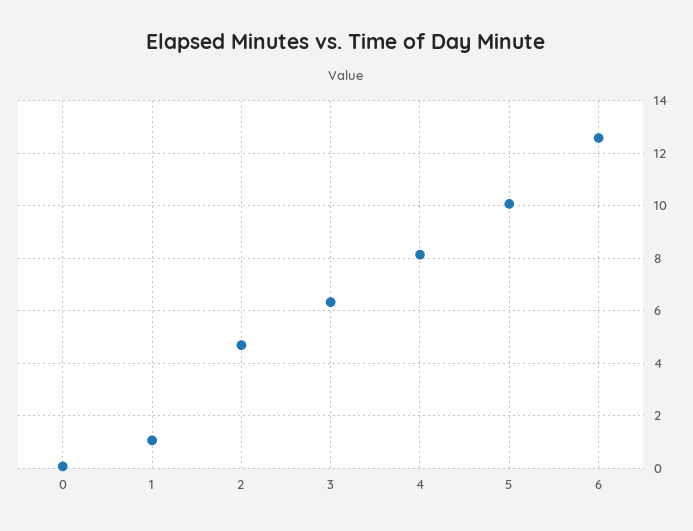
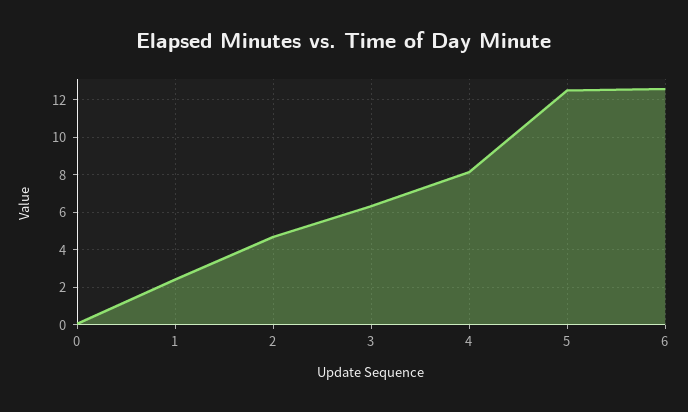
1: 1 -> 2.5
5: 10 -> 12.5

